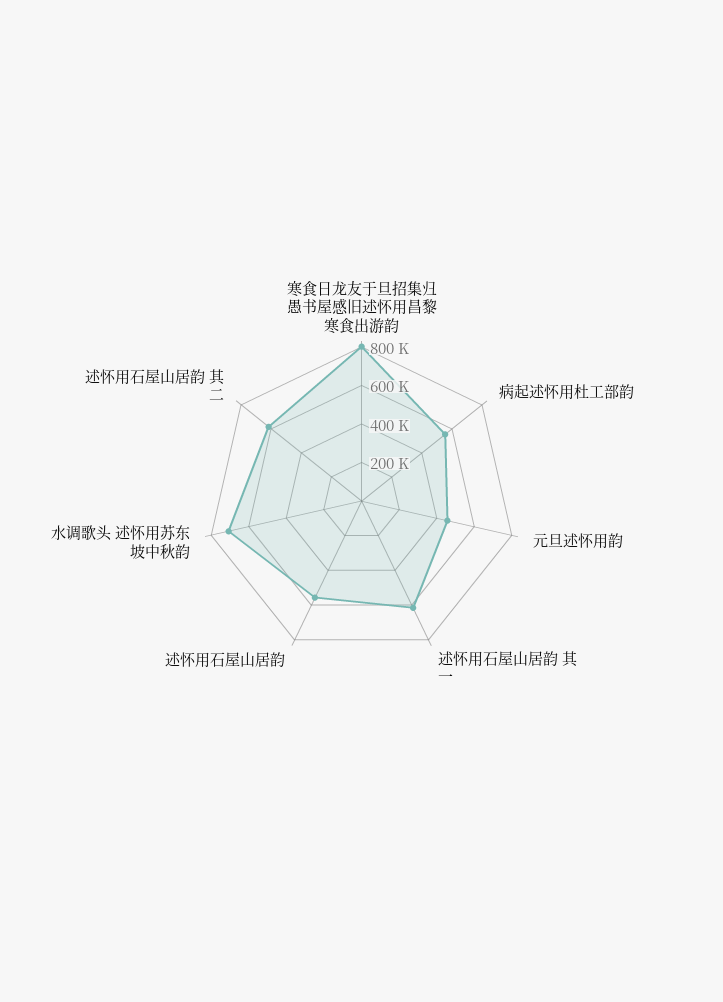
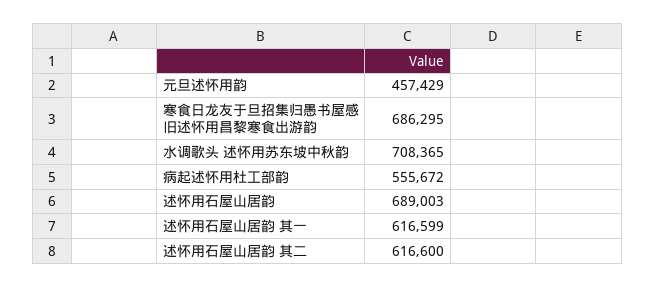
寒食日龙友于旦招集归愚书屋感旧述怀用昌黎寒食出游韵: 800000 -> 686295
述怀用石屋山居韵: 550000 -> 689003

